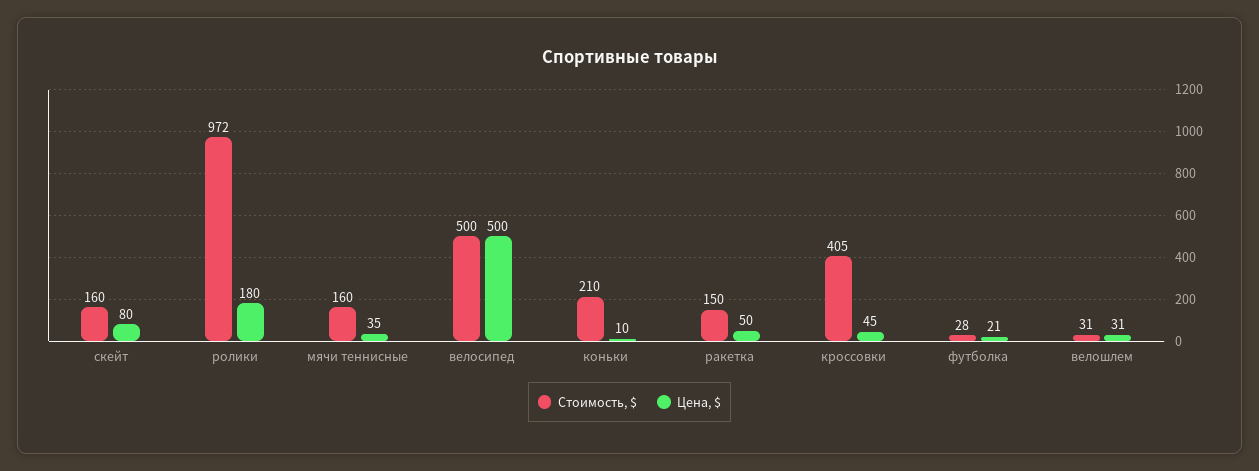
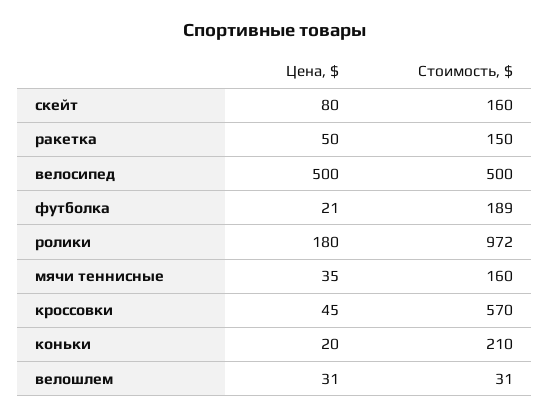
Цена, $, коньки: 10 -> 20
Стоимость, $, кроссовки: 405 -> 570
Стоимость, $, футболка: 28 -> 189

